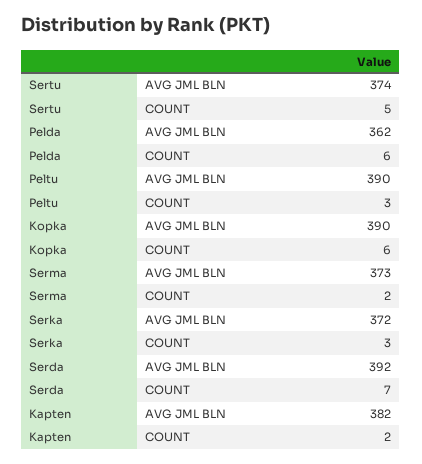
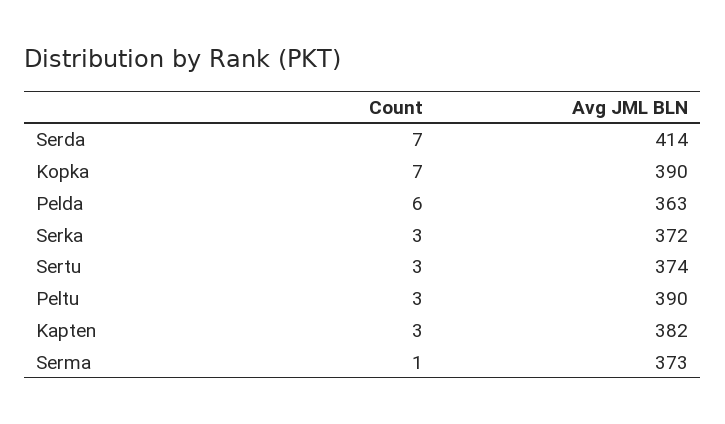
Sertu, COUNT: 5 -> 3
Pelda, AVG JML BLN: 362 -> 363
Kopka, COUNT: 6 -> 7
Serma, COUNT: 2 -> 1
Serda, AVG JML BLN: 392 -> 414
Kapten, COUNT: 2 -> 3

